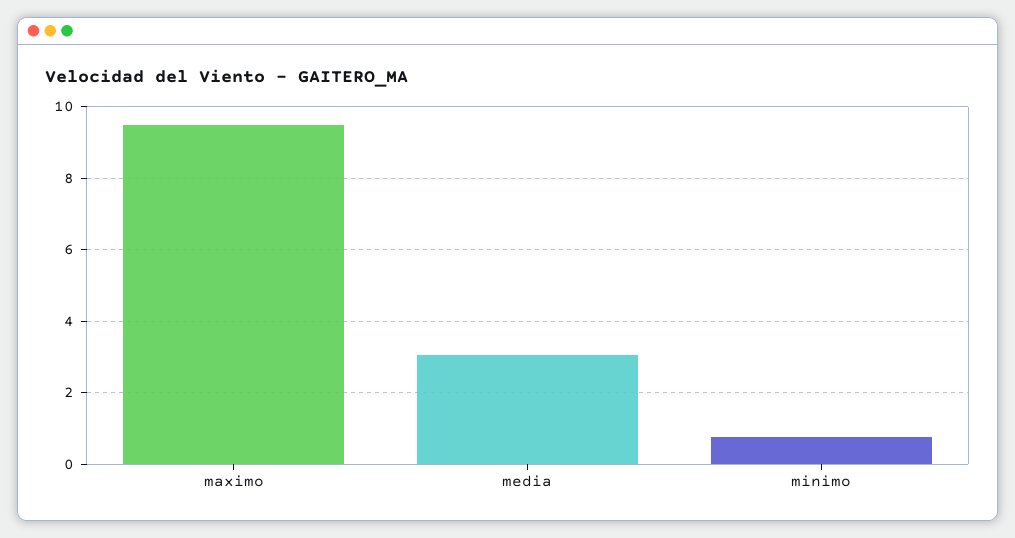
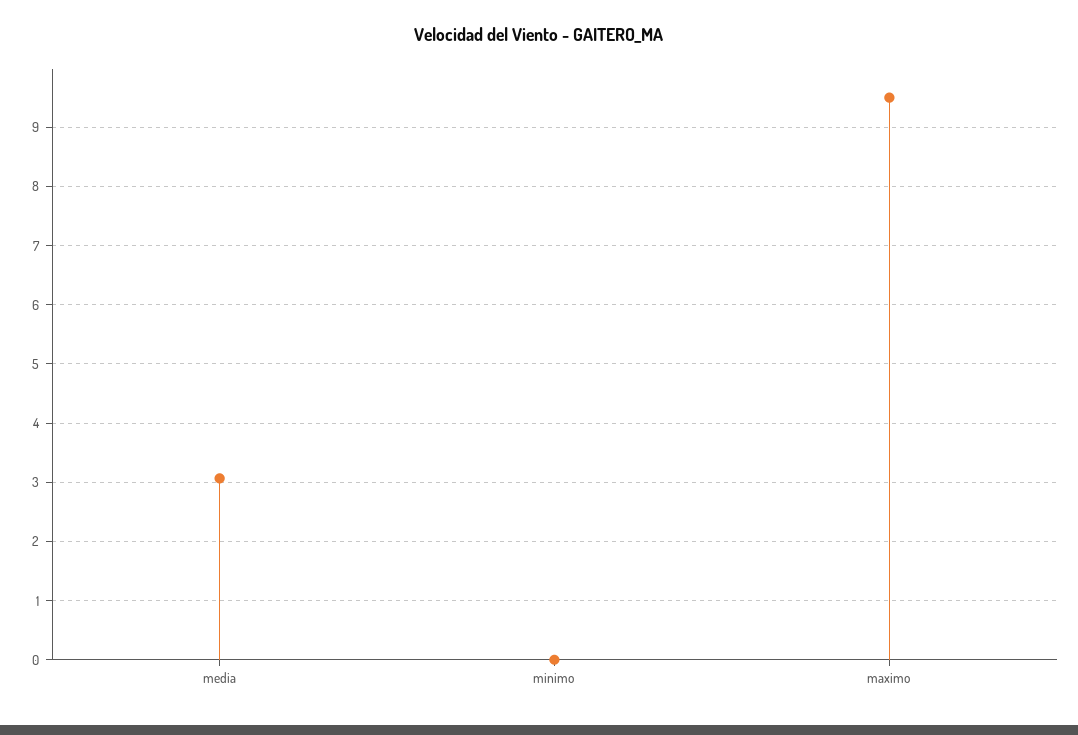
minimo: 0.8 -> 0

